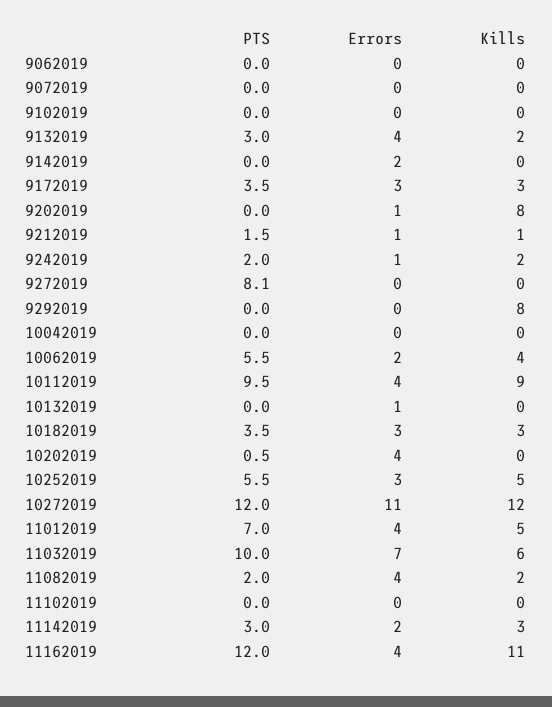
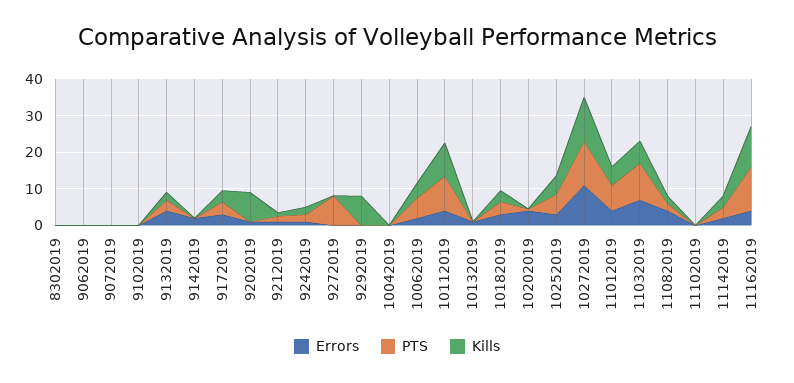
Errors, 8302019: none -> 0
PTS, 8302019: none -> 0
Kills, 8302019: none -> 0

